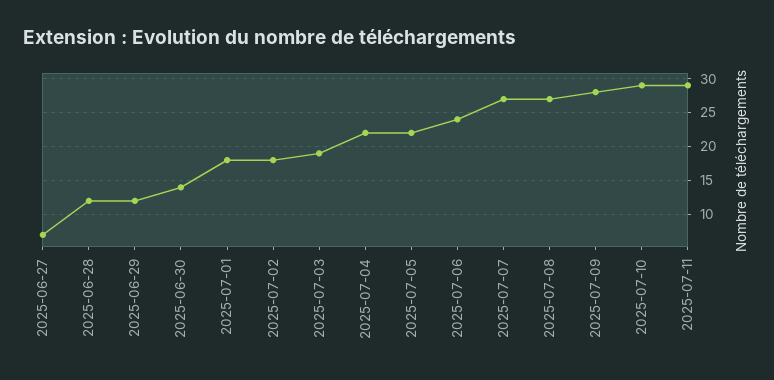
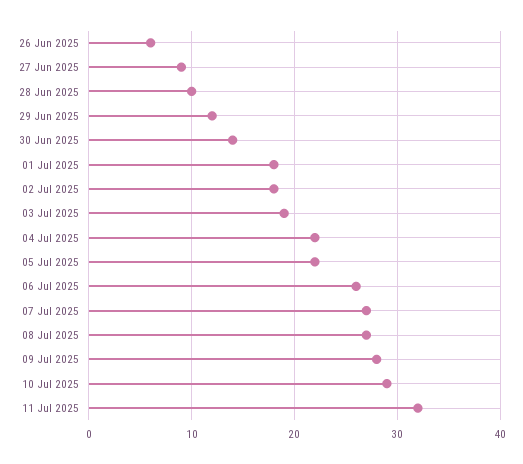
2025-06-27: 7 -> 9
2025-06-28: 12 -> 10
2025-07-06: 24 -> 26
2025-07-11: 29 -> 32
26 Jun 2025: none -> 6

